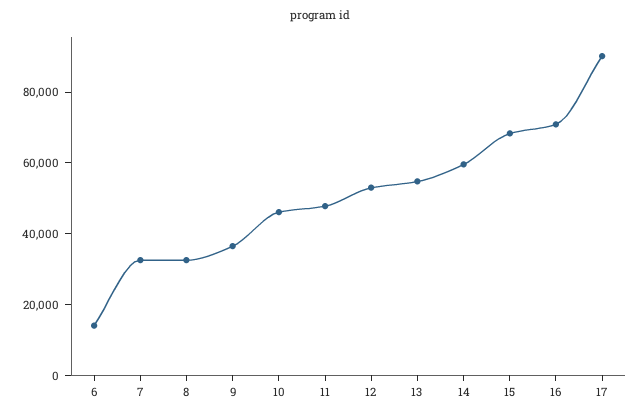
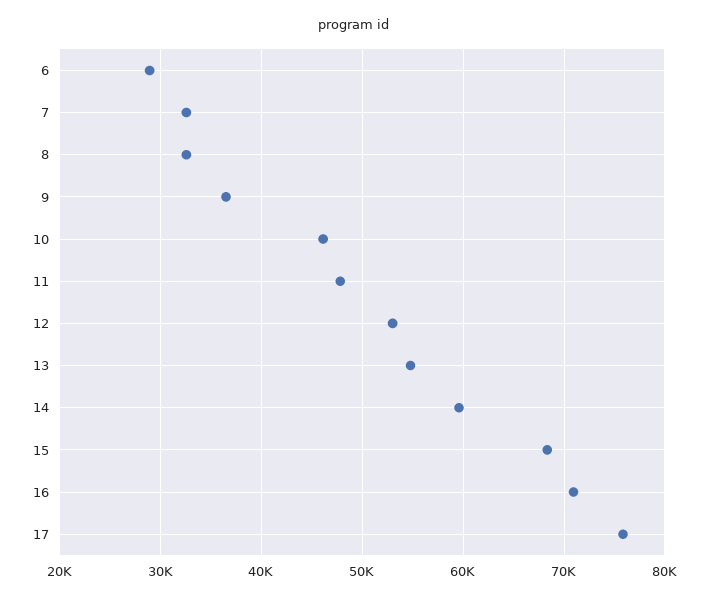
6: 15000 -> 29000
17: 90000 -> 76000

